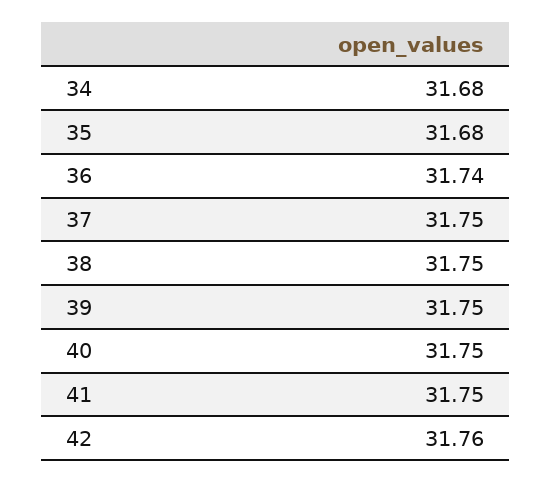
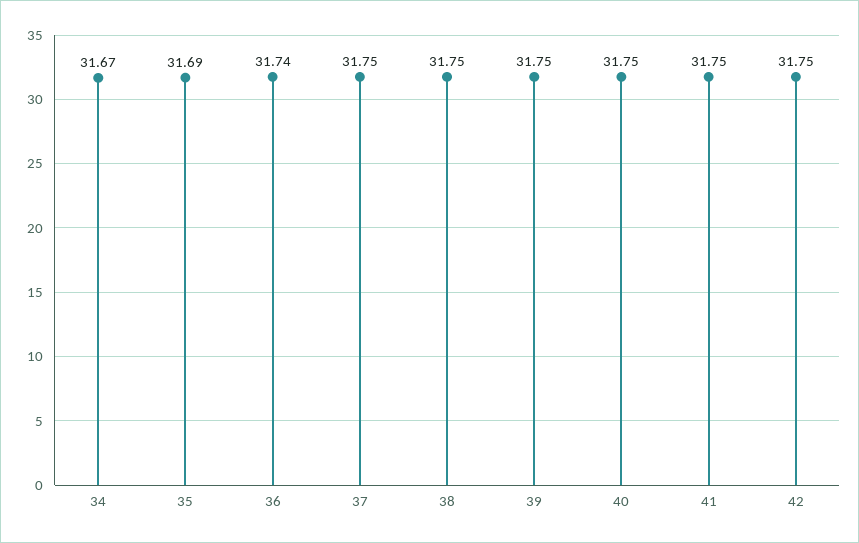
34: 31.68 -> 31.67
35: 31.68 -> 31.69
42: 31.76 -> 31.75

